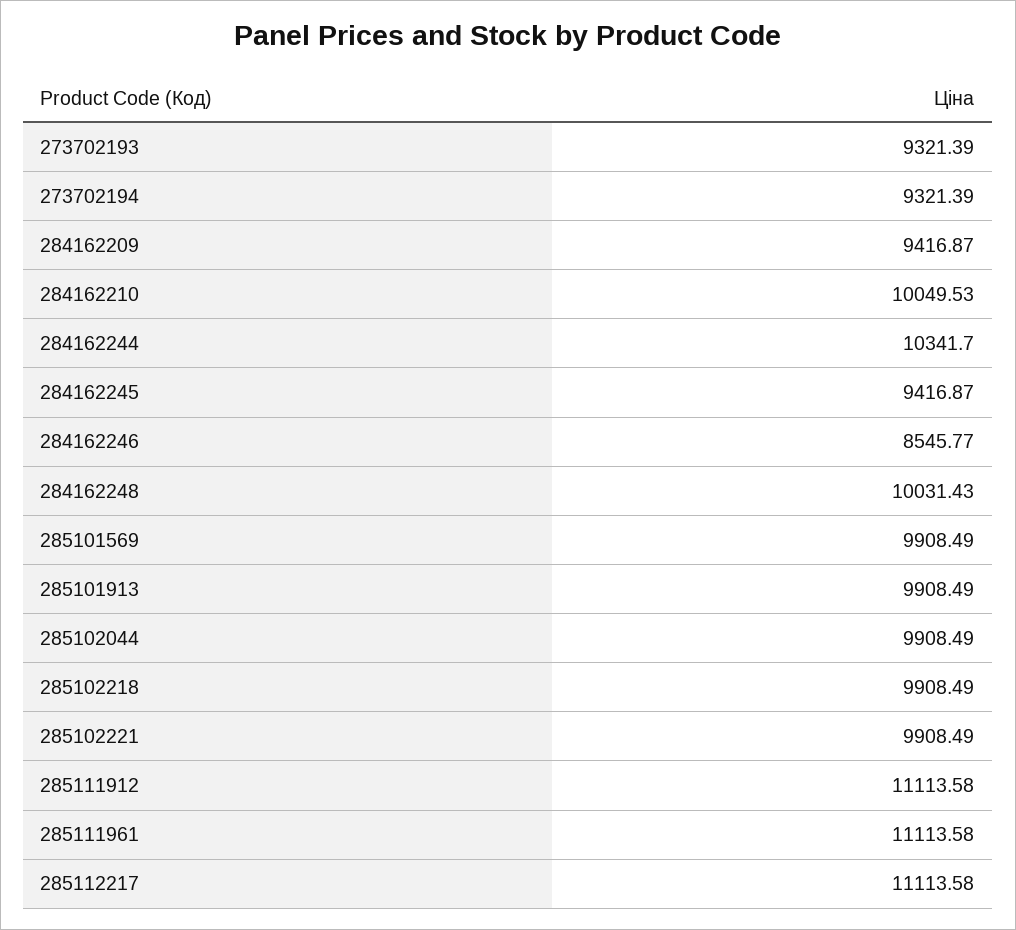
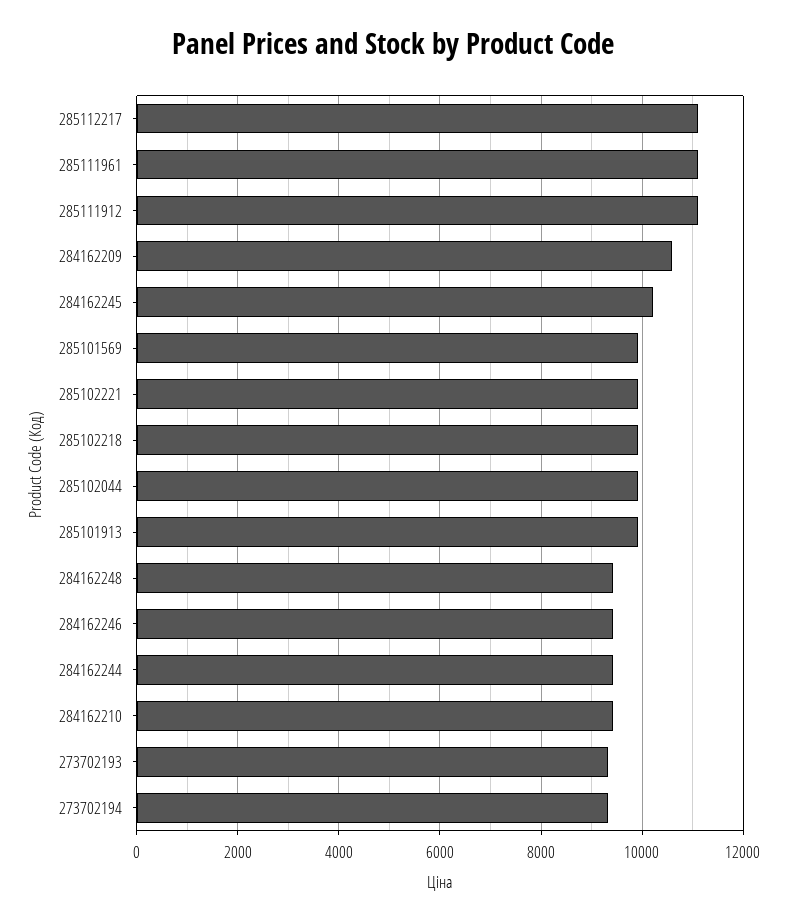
284162209: 9416.87 -> 10600
284162210: 10049.53 -> 9400
284162244: 10341.7 -> 9400
284162245: 9416.87 -> 10200
284162246: 8545.77 -> 9400
284162248: 10031.43 -> 9400

